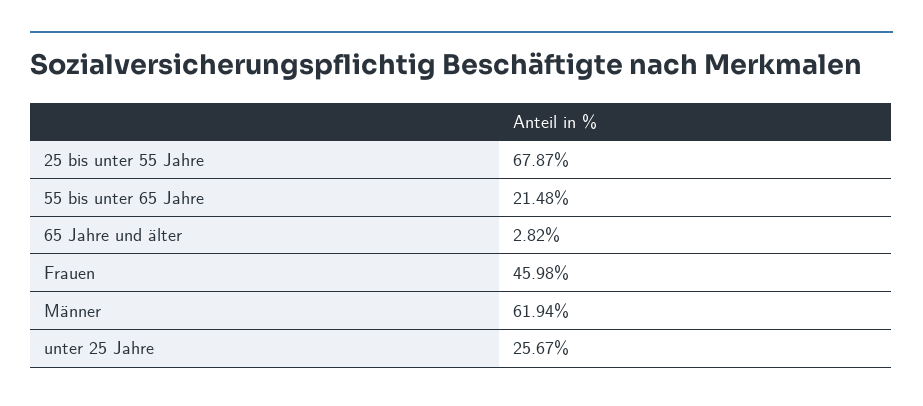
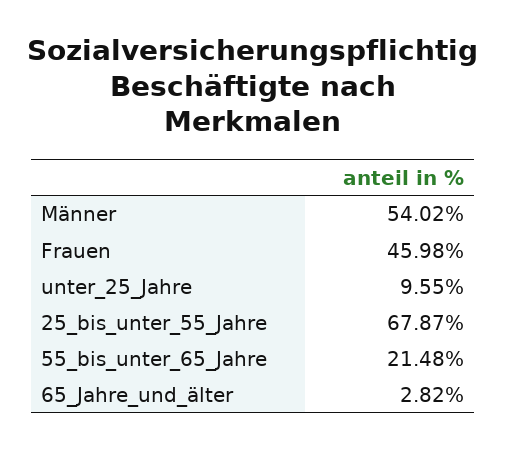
Männer: 61.94 -> 54.02
unter 25 Jahre: 25.67 -> 9.55

